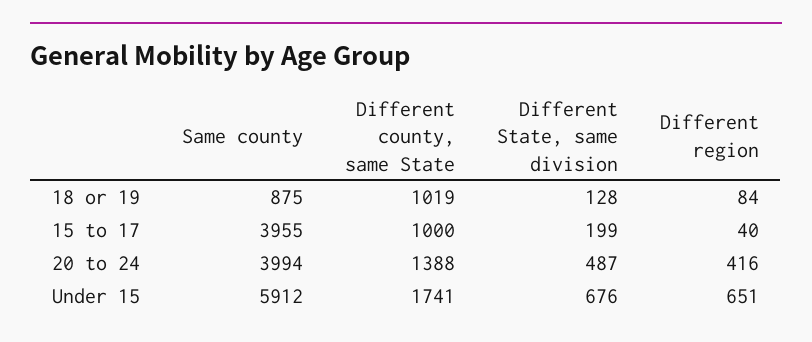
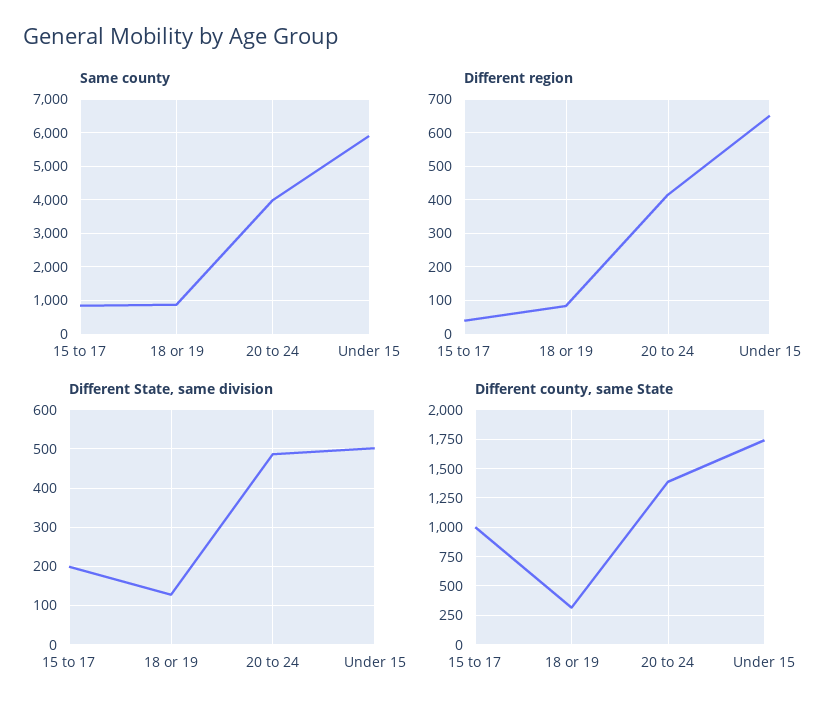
Different county, same State, 18 or 19: 1019 -> 250
Same county, 15 to 17: 3955 -> 800
Different State, same division, Under 15: 676 -> 500

